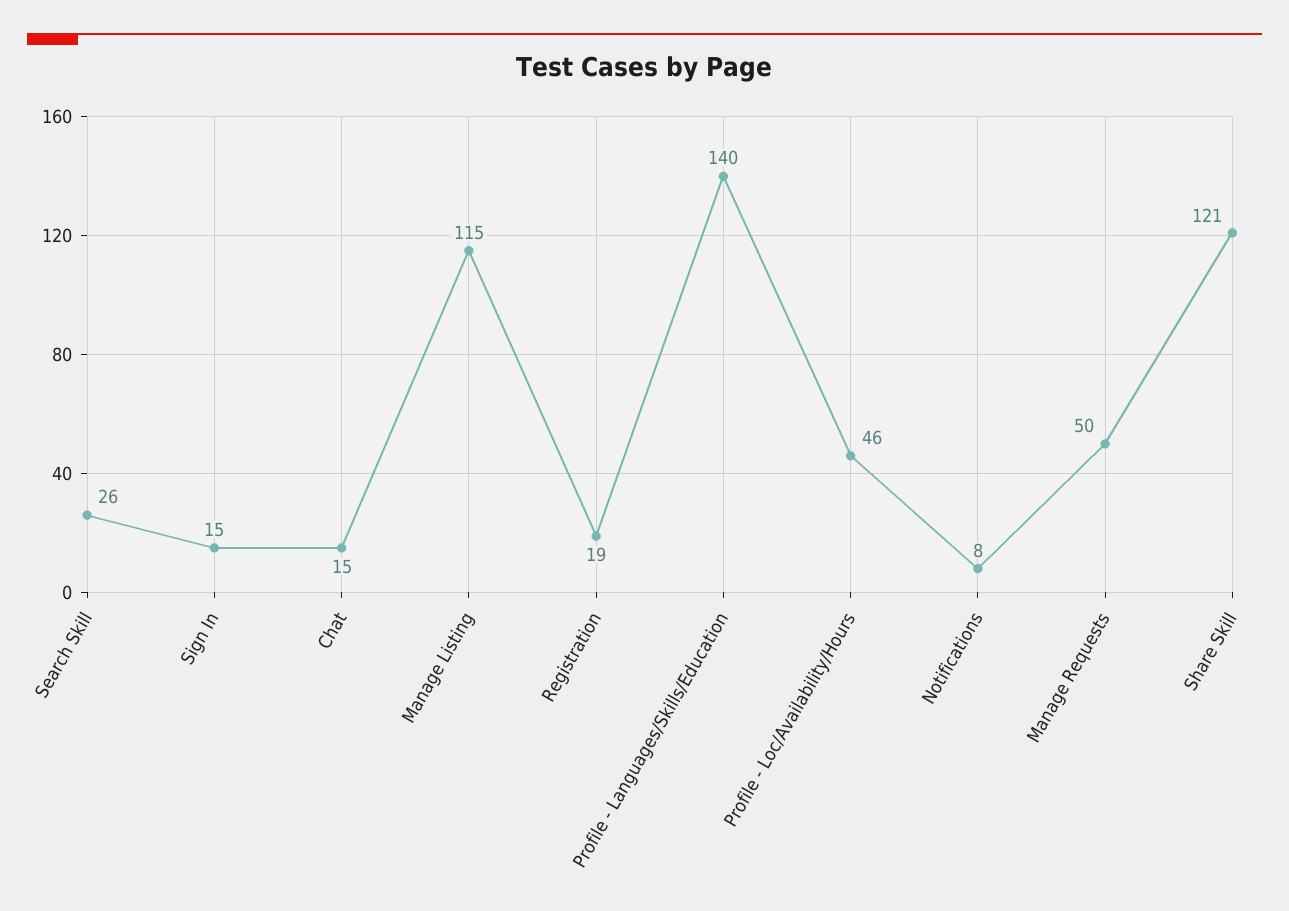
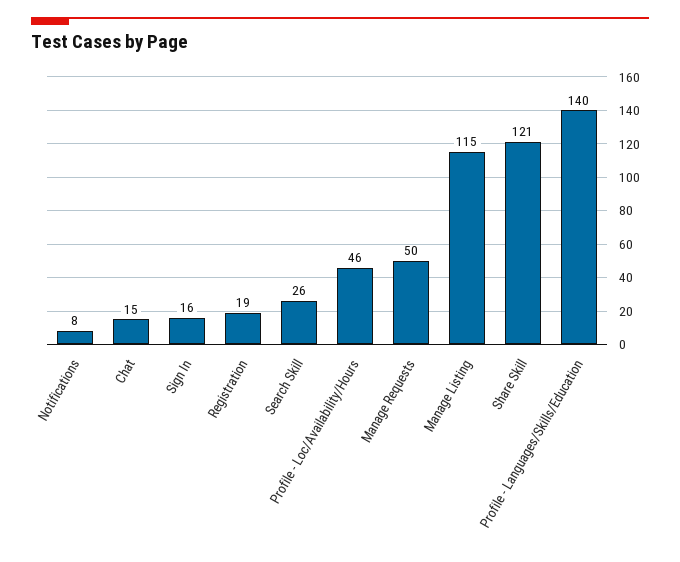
Sign In: 15 -> 16

